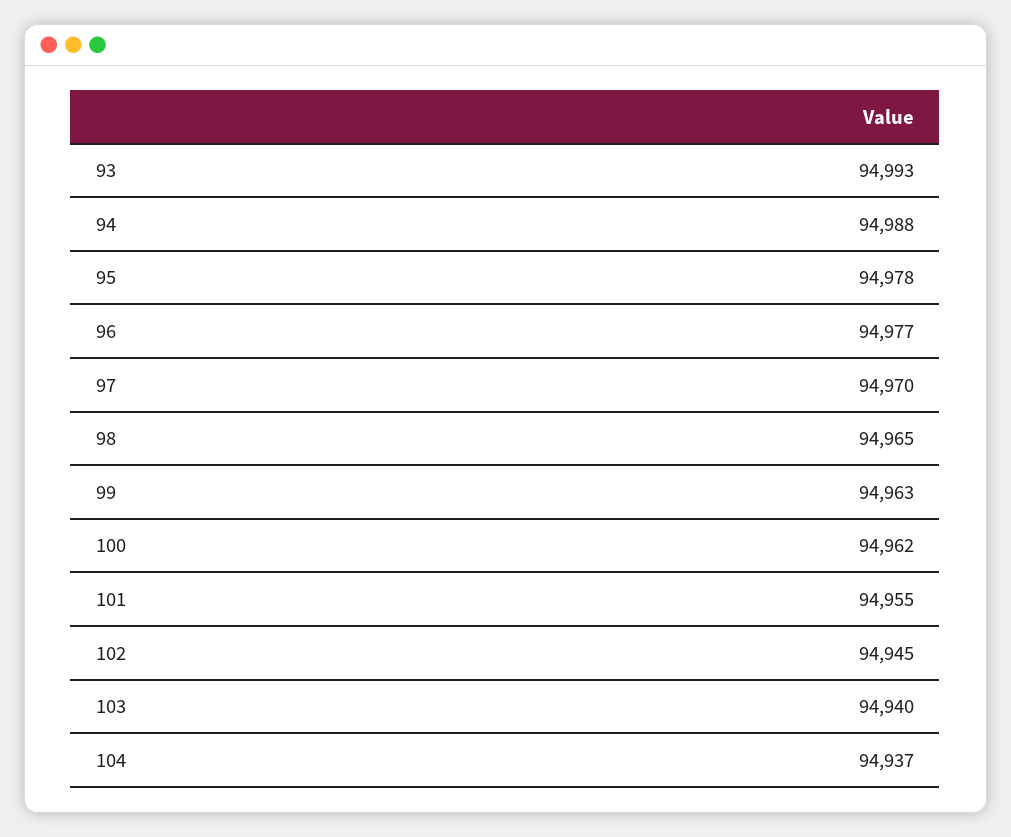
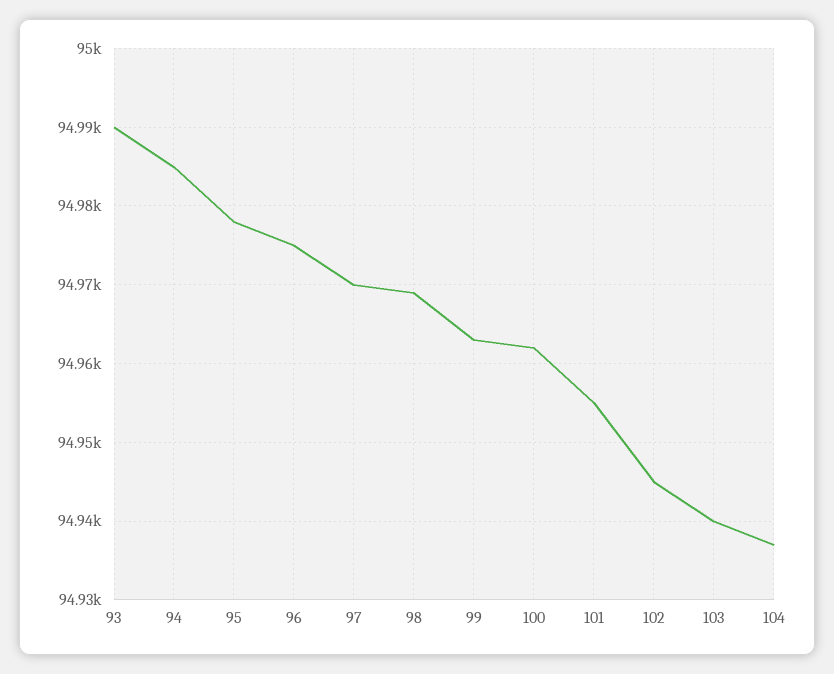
93: 94993 -> 94990
94: 94988 -> 94985
96: 94977 -> 94975
98: 94965 -> 94969

